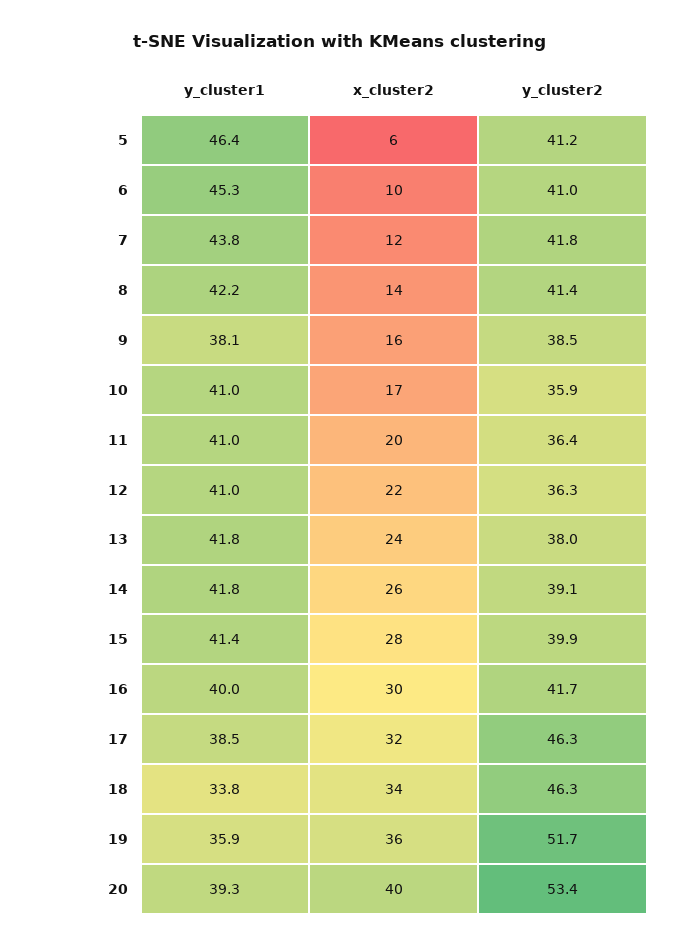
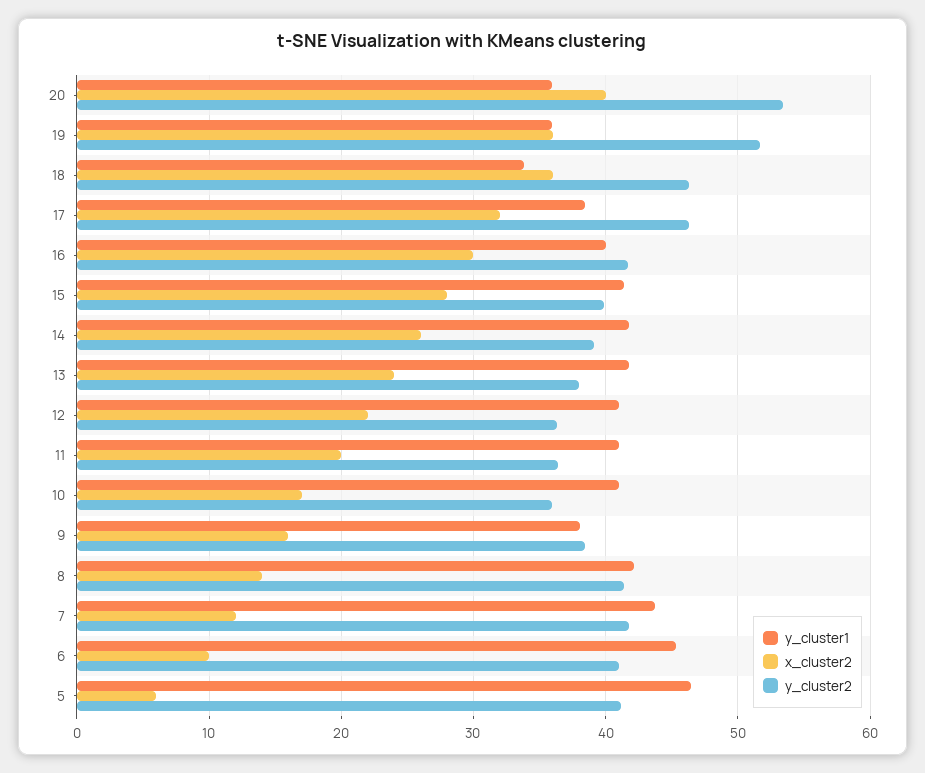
x_cluster2, 18: 34 -> 36
y_cluster1, 20: 39.3 -> 36

